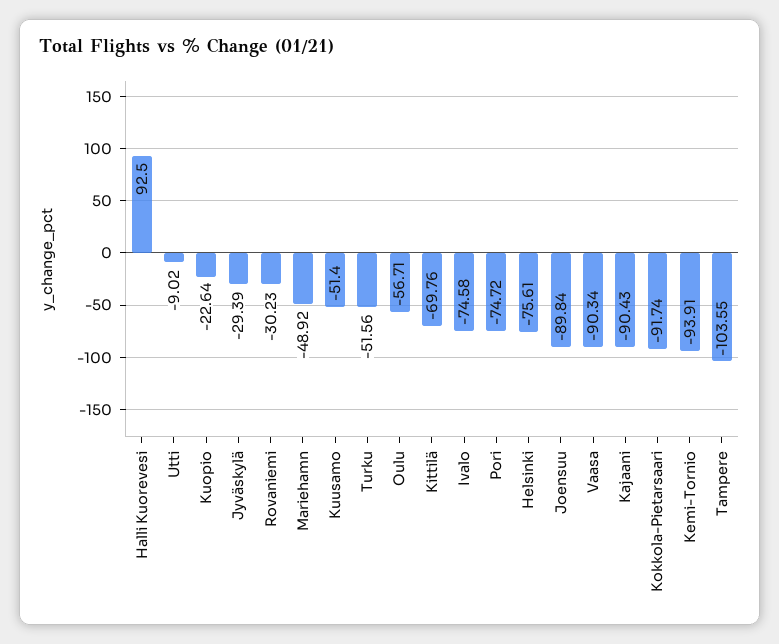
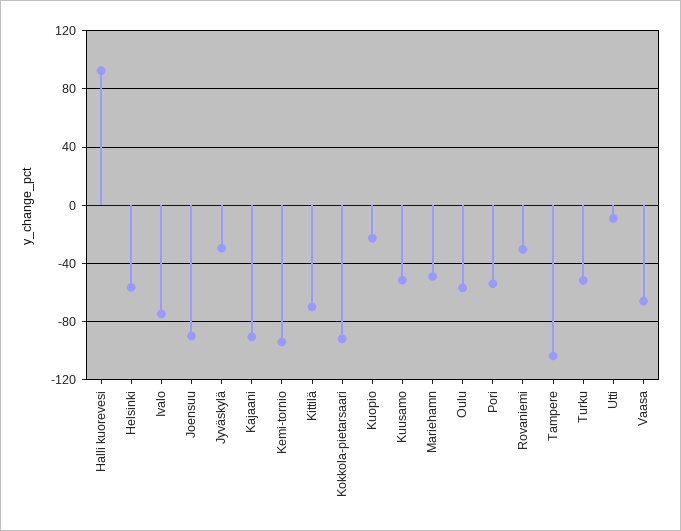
Pori: -74.72 -> -55
Helsinki: -75.61 -> -55
Vaasa: -90.34 -> -65

